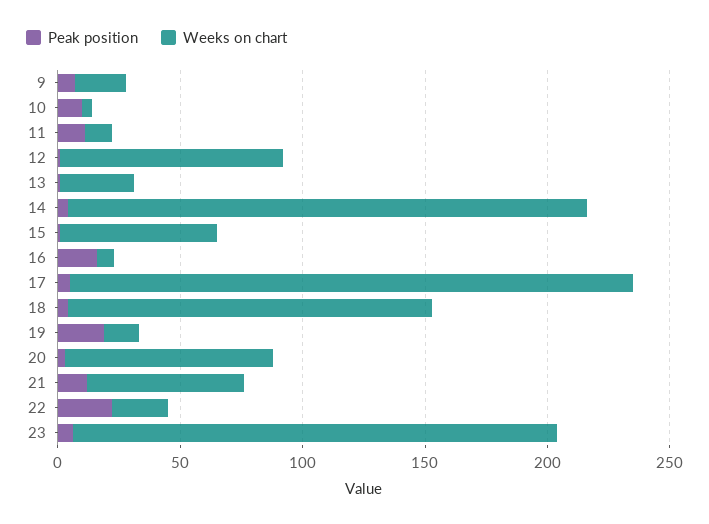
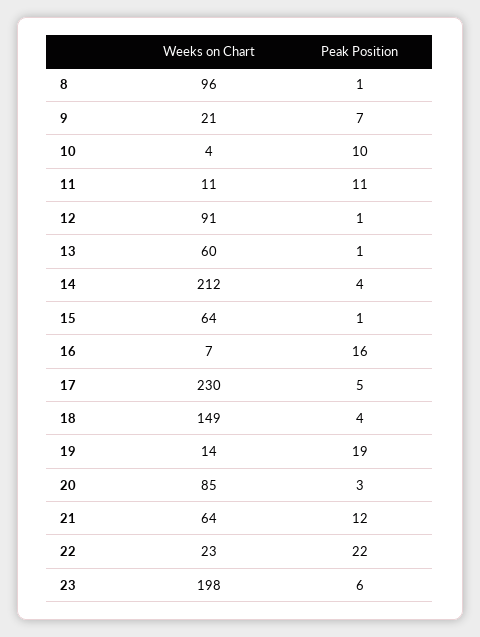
Weeks on chart, 13: 30 -> 60
Weeks on chart, 8: none -> 96
Peak position, 8: none -> 1

